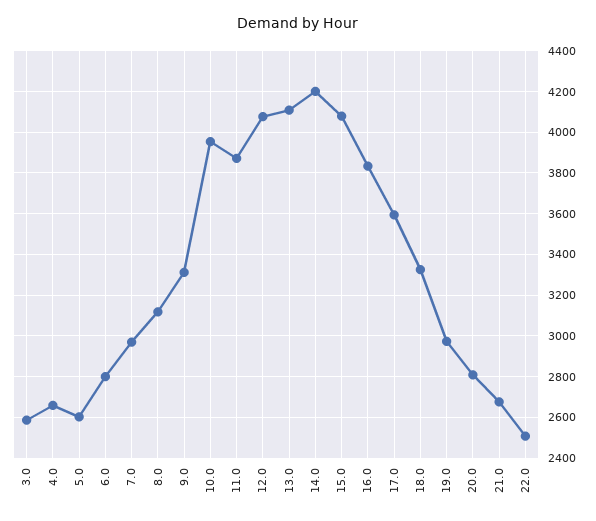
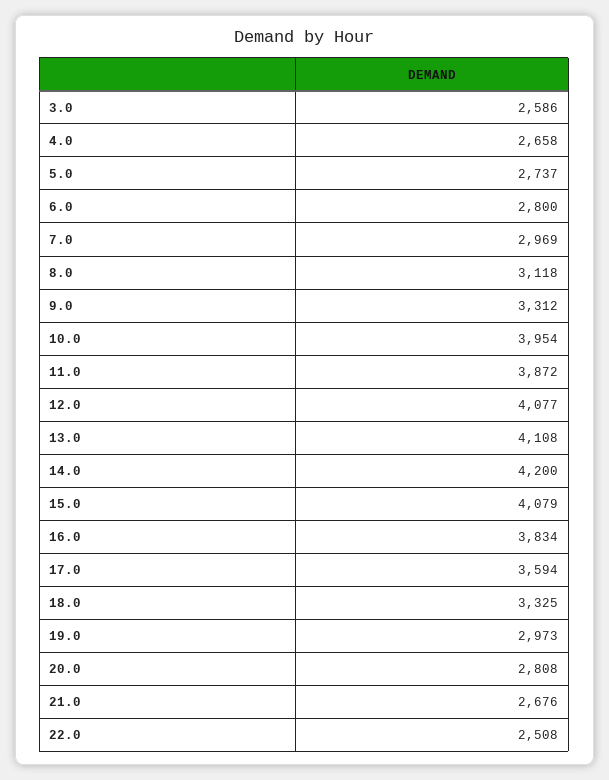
5.0: 2600 -> 2737

